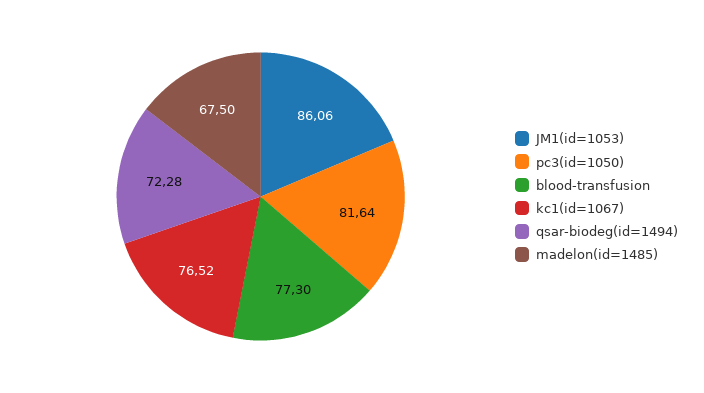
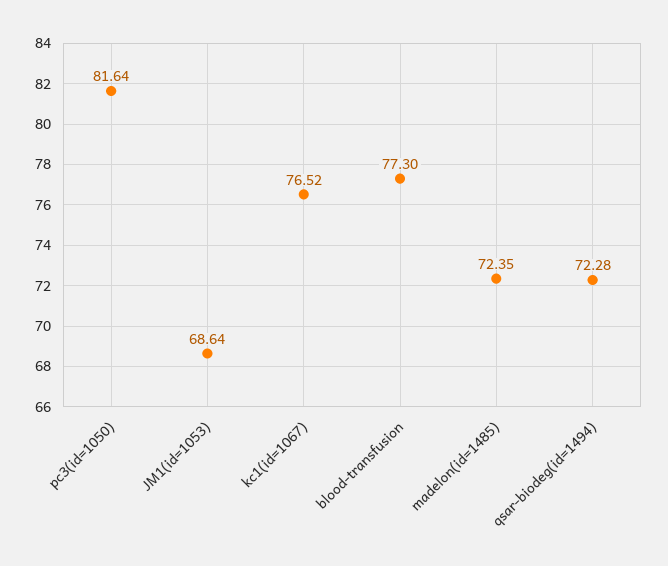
JM1(id=1053): 86.06 -> 68.64
madelon(id=1485): 67.5 -> 72.35

